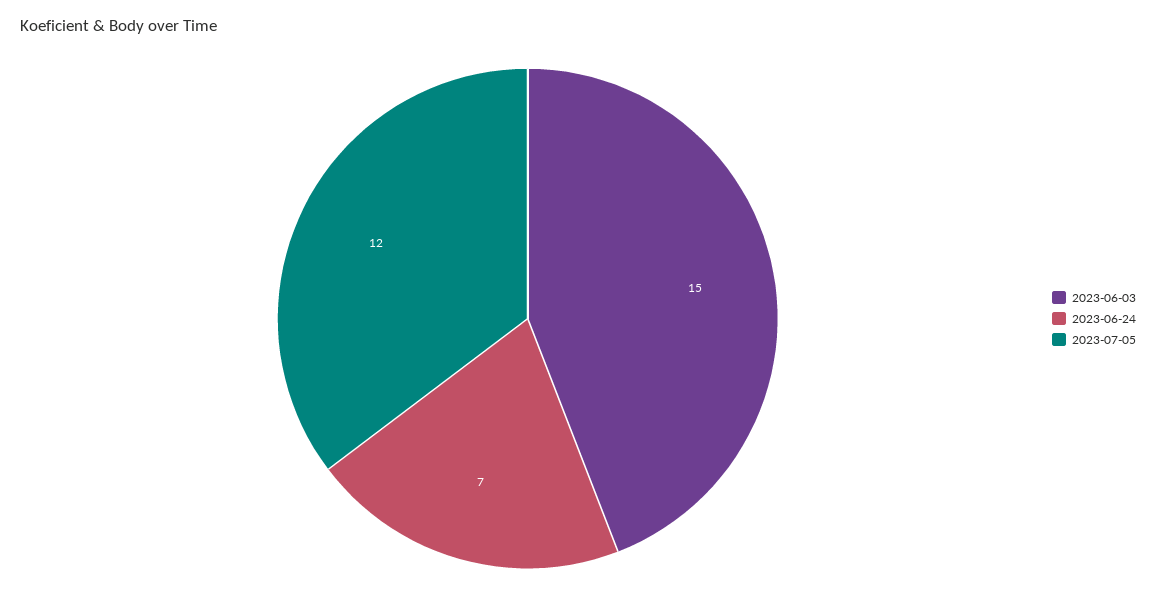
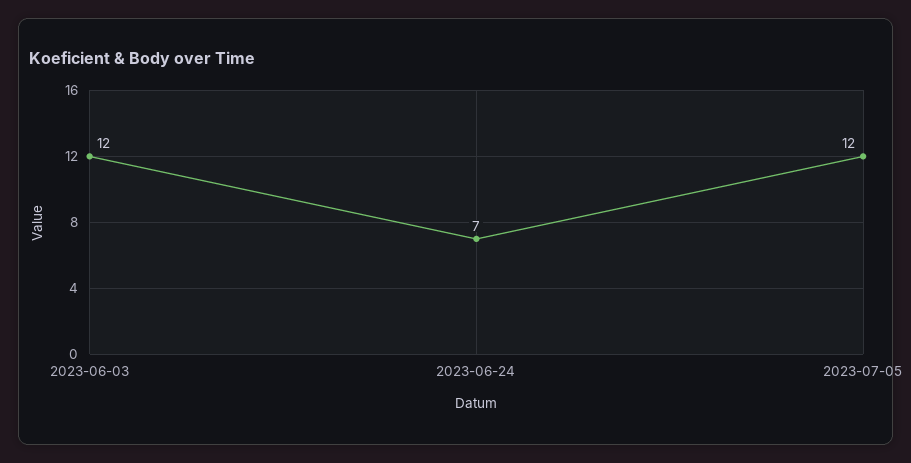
2023-06-03: 15 -> 12

